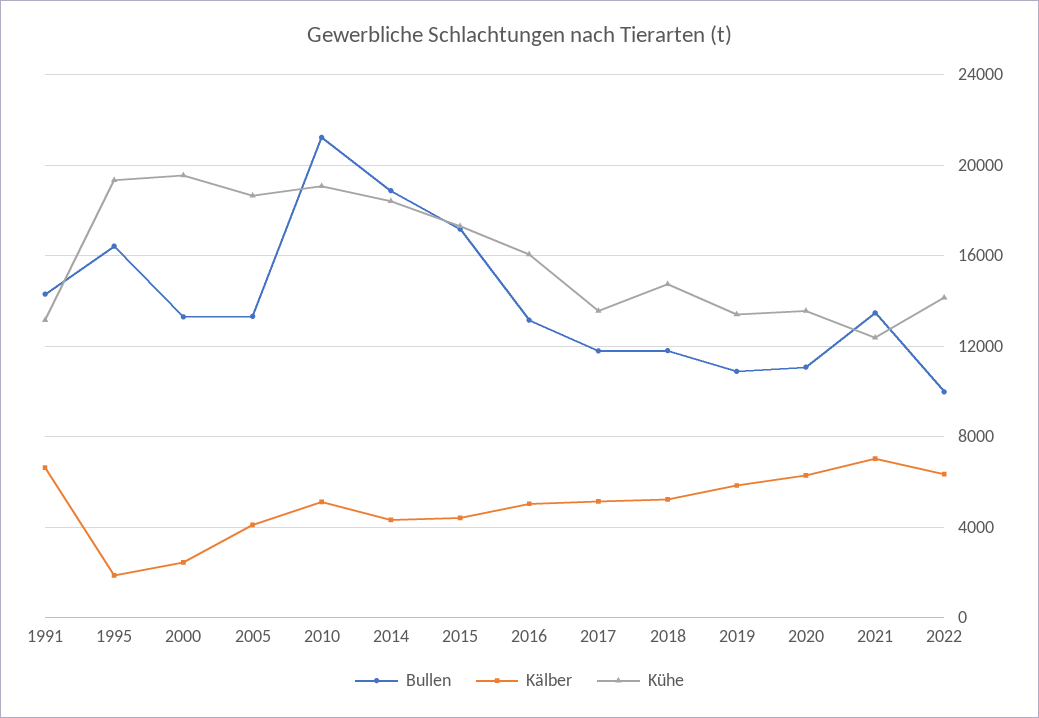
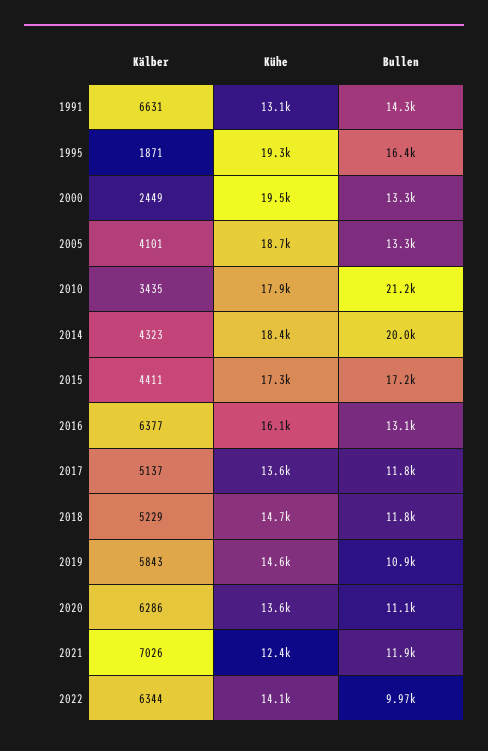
Kälber, 2010: 5000 -> 3435
Kühe, 2010: 19000 -> 17900
Bullen, 2014: 19000 -> 20000
Kälber, 2016: 5000 -> 6377
Kühe, 2019: 13500 -> 14600
Bullen, 2021: 13500 -> 11900

